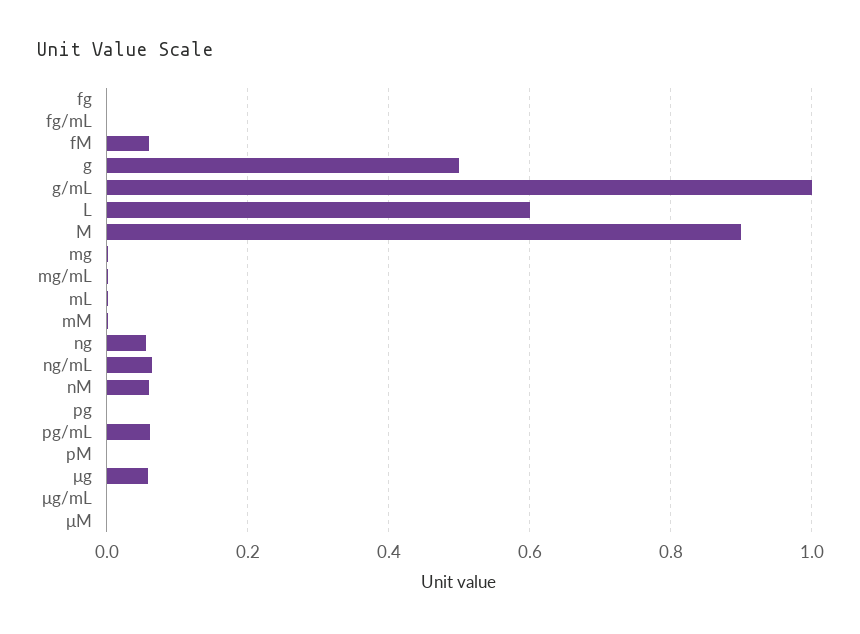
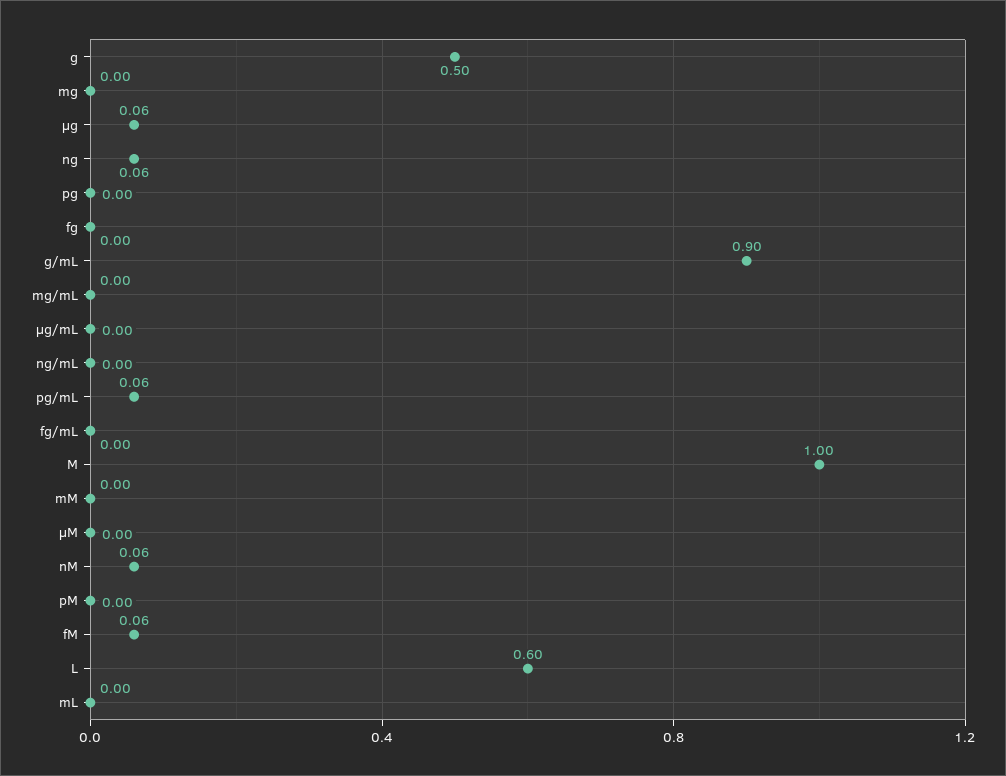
g/mL: 1 -> 0.9
M: 0.9 -> 1
ng/mL: 0.06 -> 0

